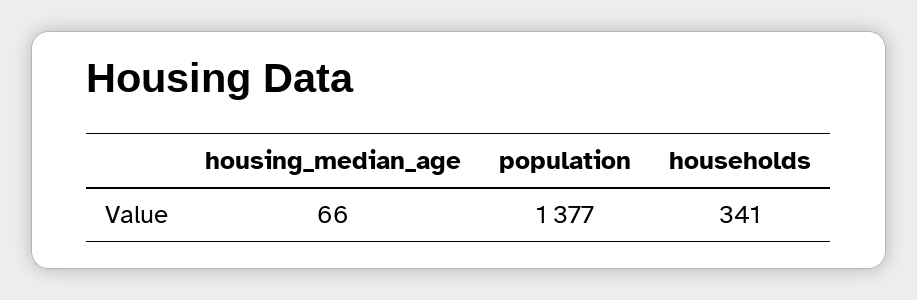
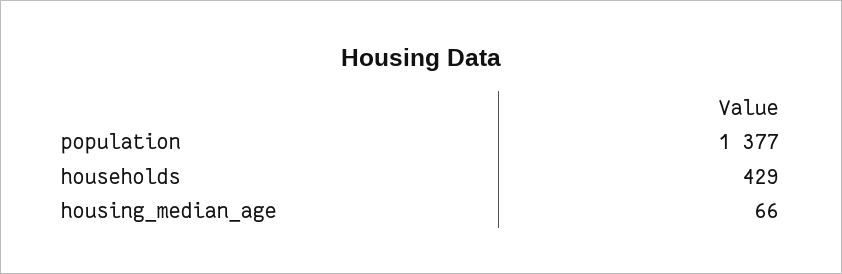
households: 341 -> 429

